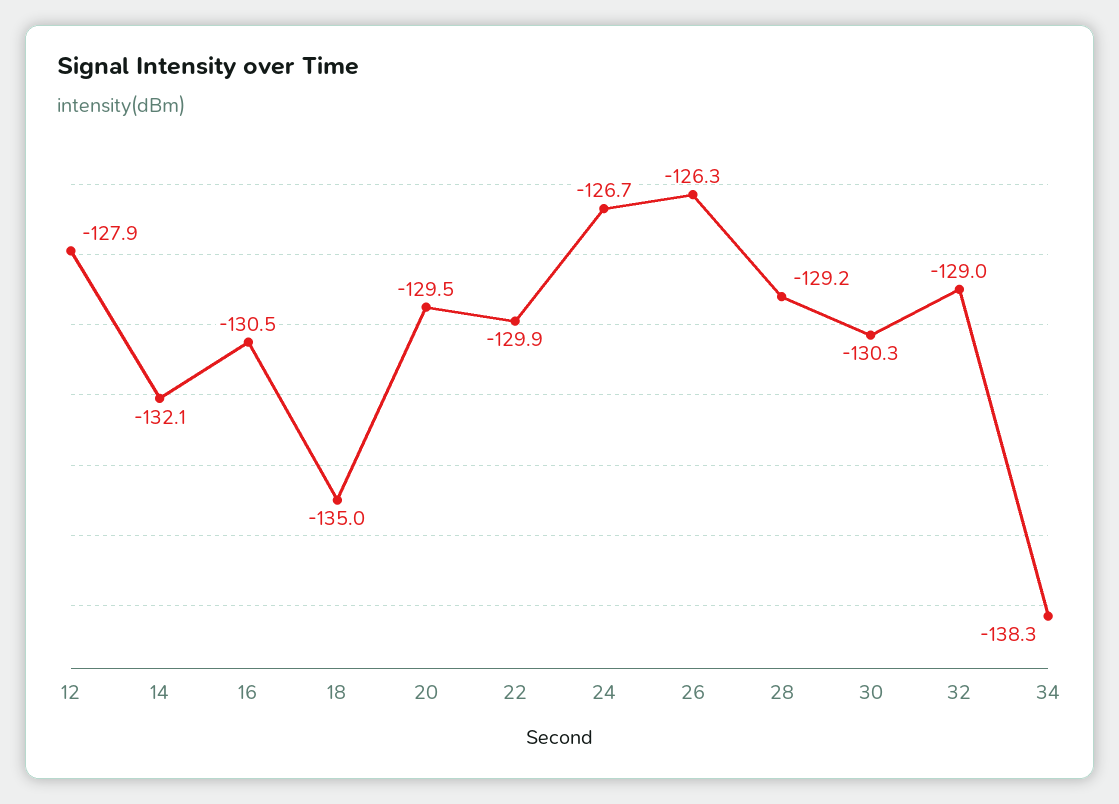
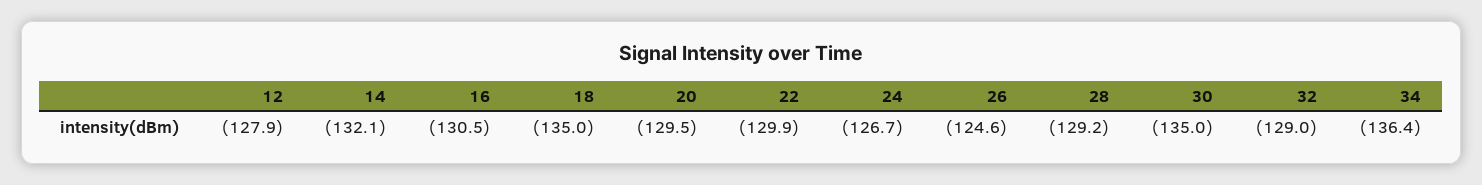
26: -126.3 -> -124.6
30: -130.3 -> -135
34: -138.3 -> -136.4

